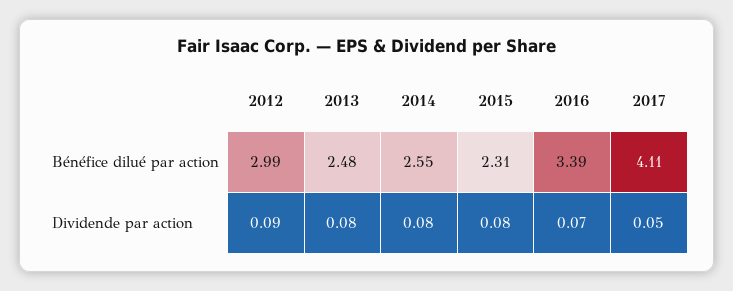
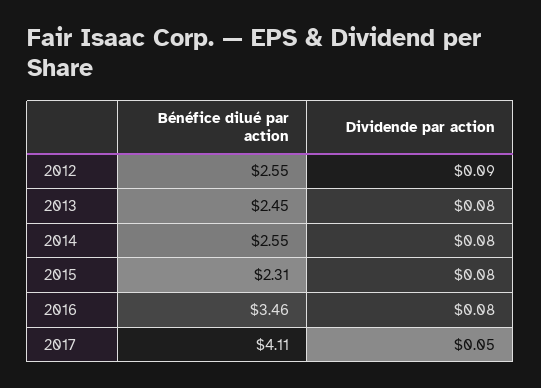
2012, Bénéfice dilué par action: 2.99 -> 2.55
2013, Bénéfice dilué par action: 2.48 -> 2.45
2016, Bénéfice dilué par action: 3.39 -> 3.46
2016, Dividende par action: 0.07 -> 0.08

